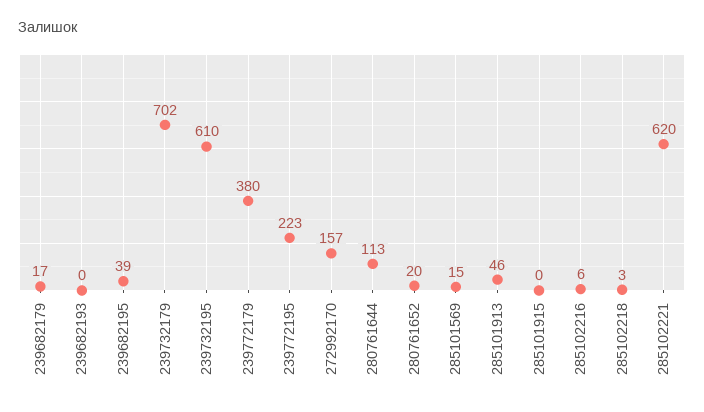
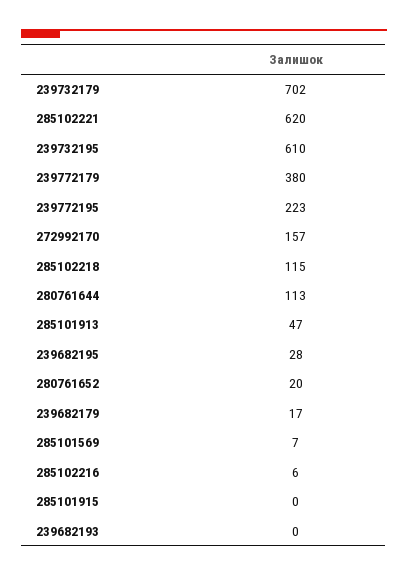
239682195: 39 -> 28
285101569: 15 -> 7
285101913: 46 -> 47
285102218: 3 -> 115

